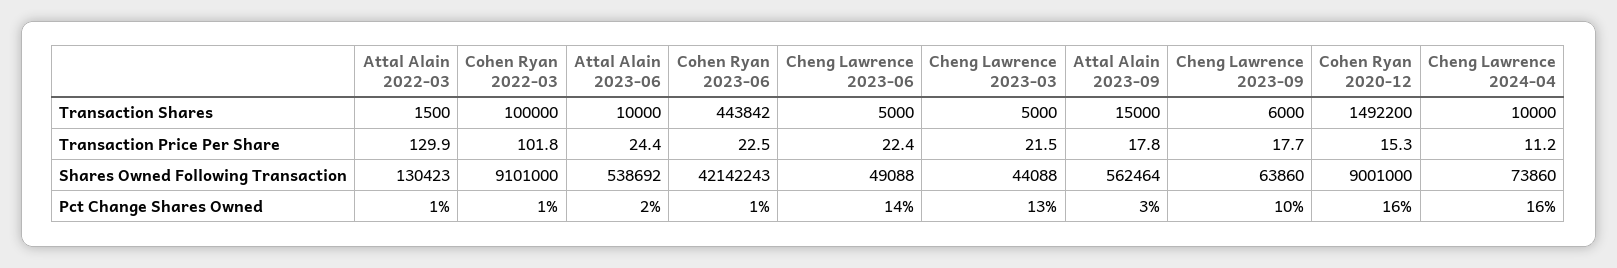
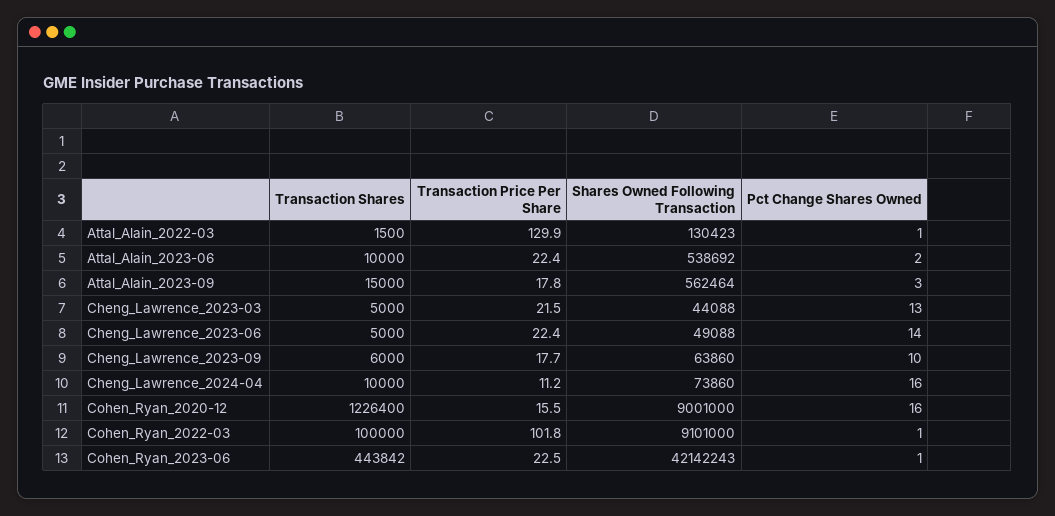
Cohen Ryan 2020-12, Transaction Shares: 1492200 -> 1226400
Attal Alain 2023-06, Transaction Price Per Share: 24.4 -> 22.4
Cohen Ryan 2020-12, Transaction Price Per Share: 15.3 -> 15.5

